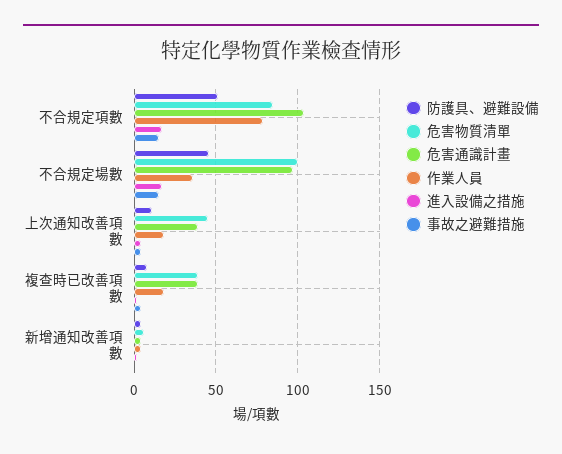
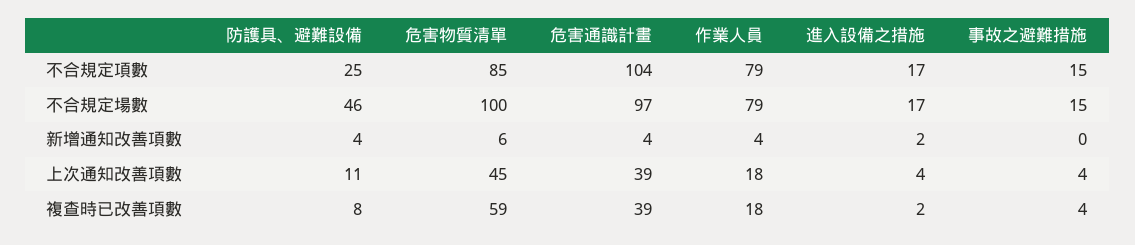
防護具、避難設備, 不合規定項數: 50 -> 25
作業人員, 不合規定場數: 35 -> 79
危害物質清單, 複查時已改善項數: 40 -> 59

